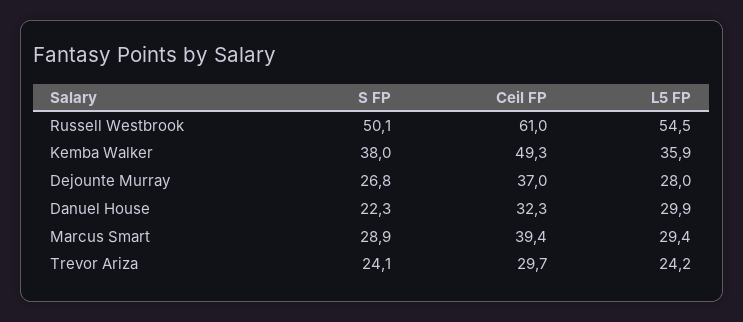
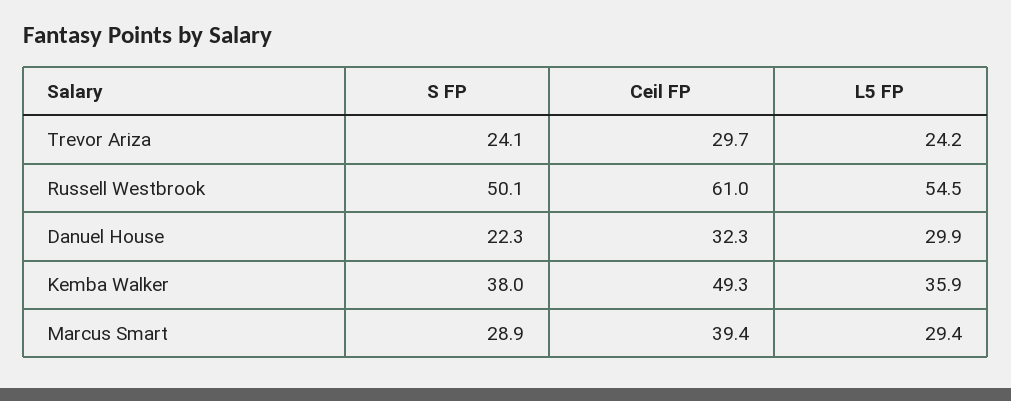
S FP, Dejounte Murray: 26.8 -> none
Ceil FP, Dejounte Murray: 37 -> none
L5 FP, Dejounte Murray: 28 -> none

